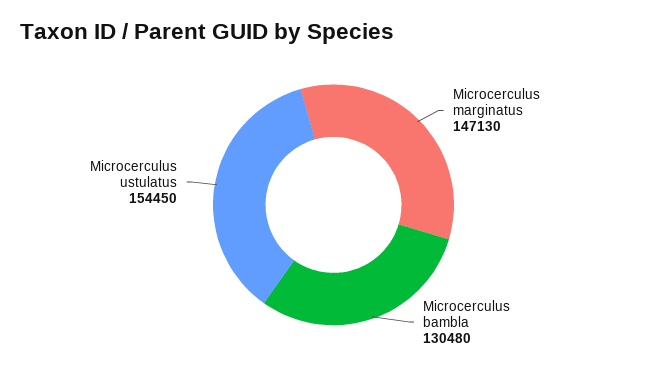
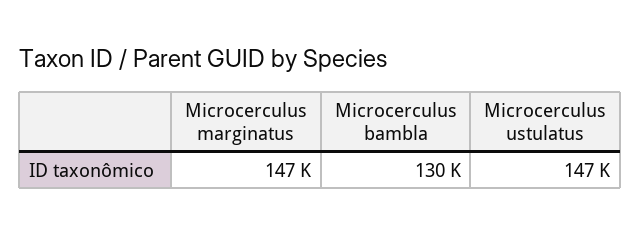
Microcerculus ustulatus: 154450 -> 147000

